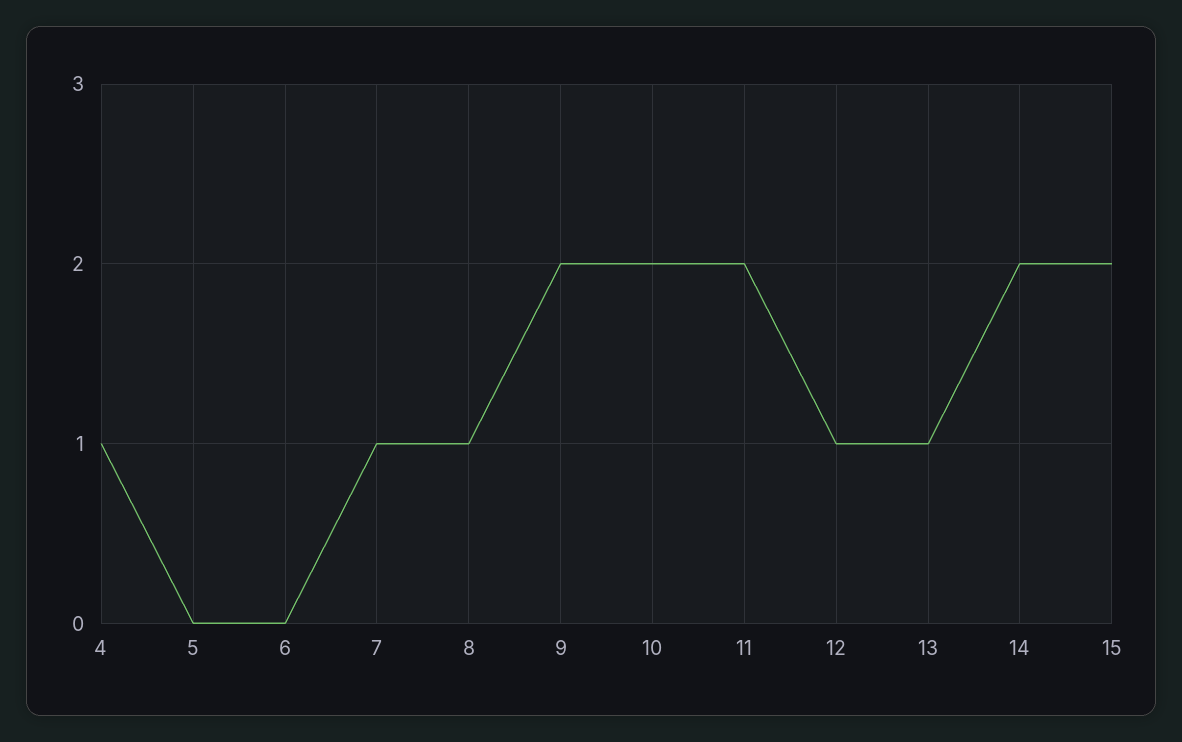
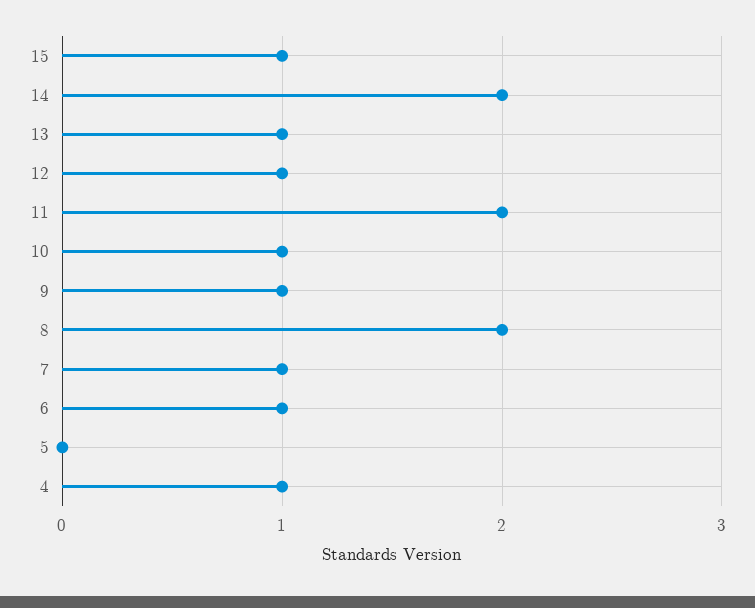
6: 0 -> 1
8: 1 -> 2
9: 2 -> 1
10: 2 -> 1
15: 2 -> 1

